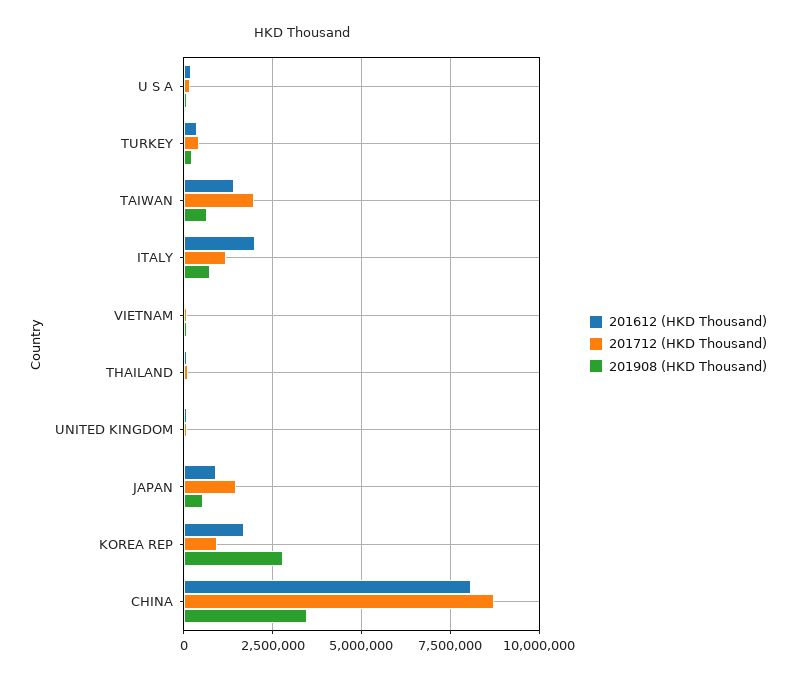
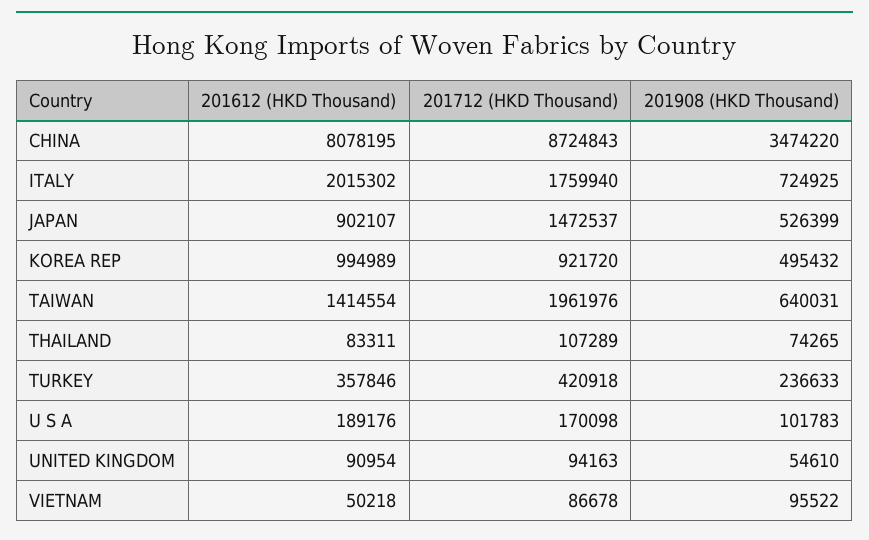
201712 (HKD Thousand), ITALY: 1250000 -> 1759940
201612 (HKD Thousand), KOREA REP: 1750000 -> 994989
201908 (HKD Thousand), KOREA REP: 2750000 -> 495432

